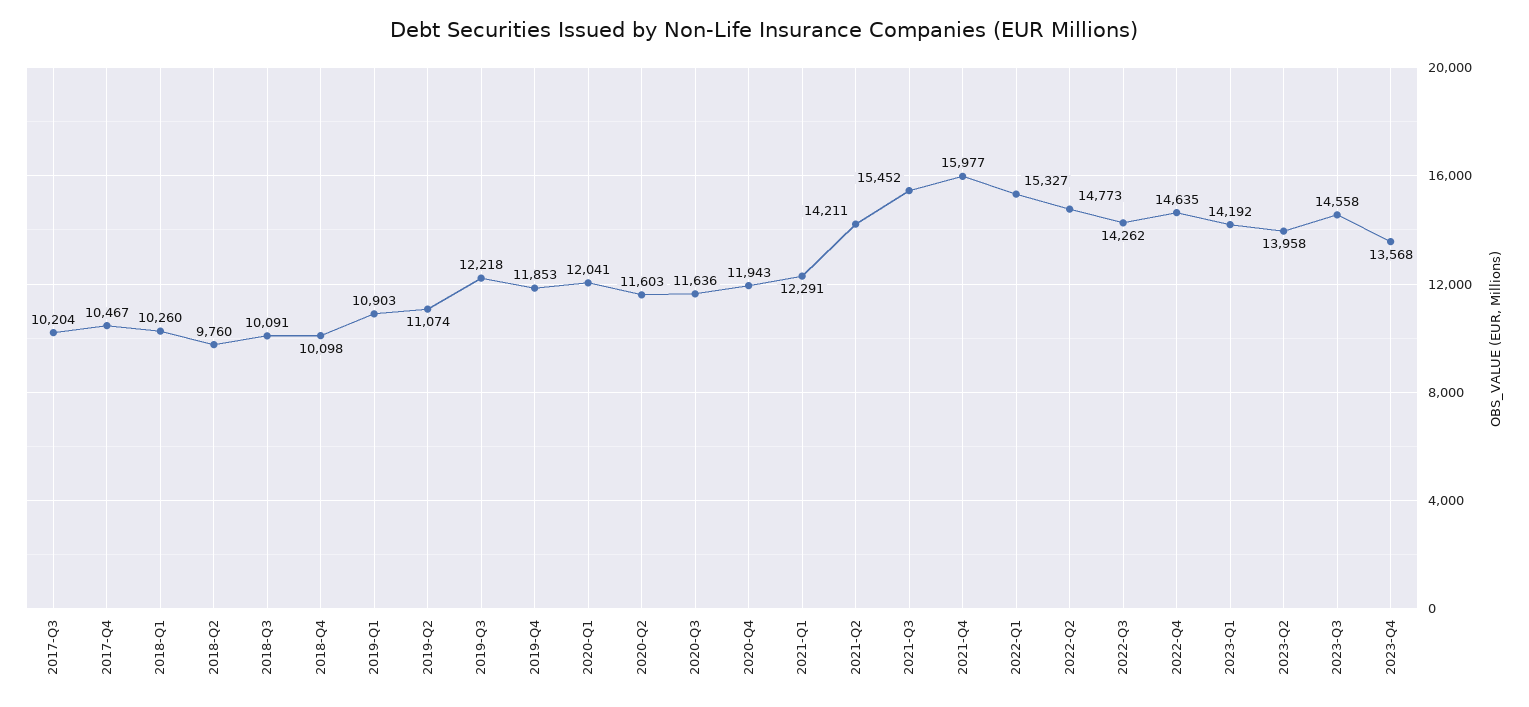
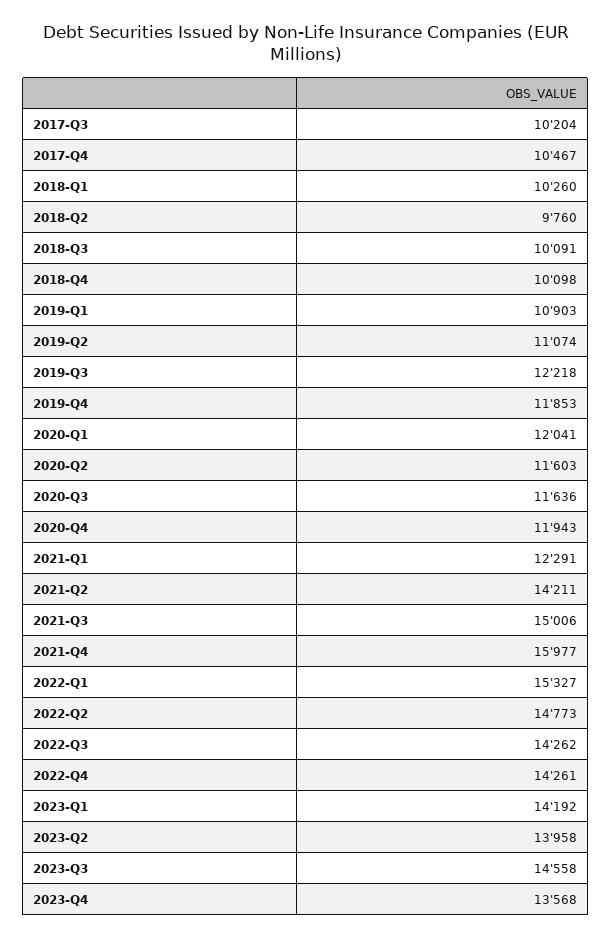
2021-Q3: 15452 -> 15006
2022-Q4: 14635 -> 14261

